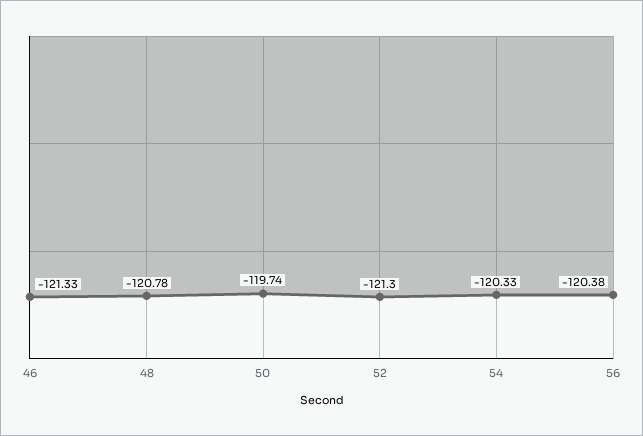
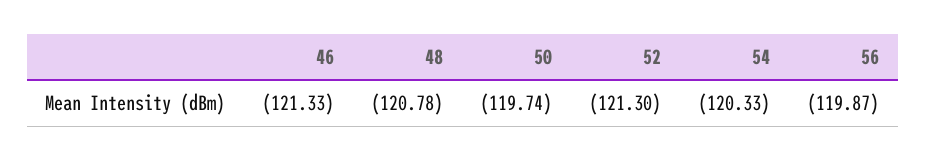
56: -120.38 -> -119.87

